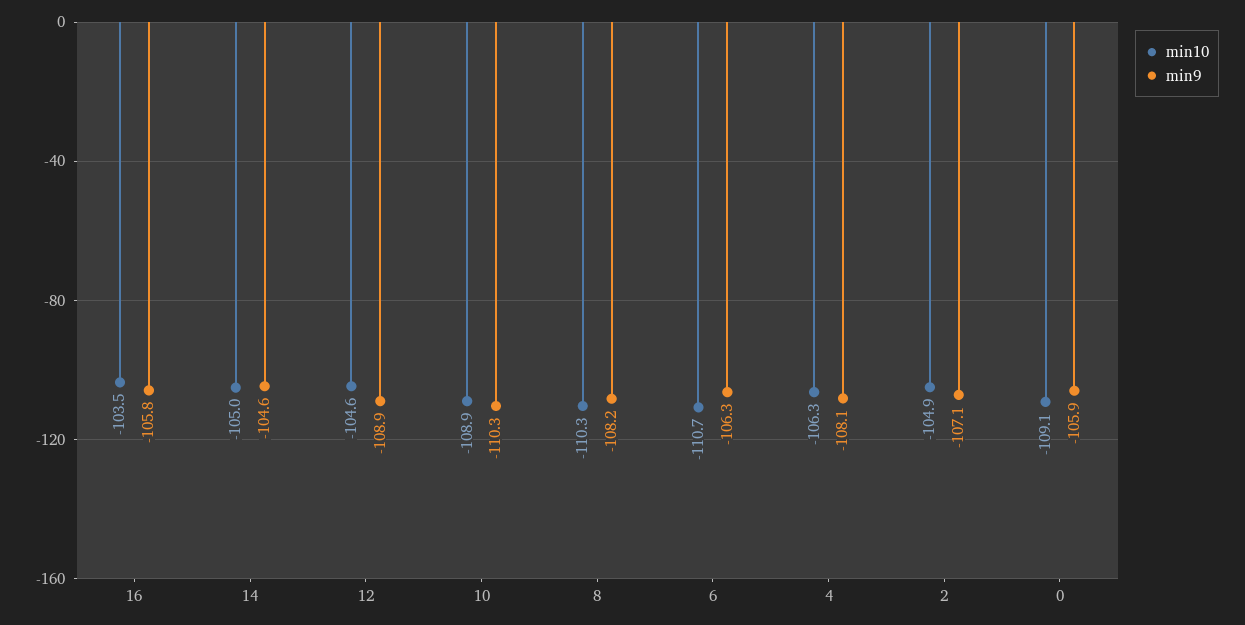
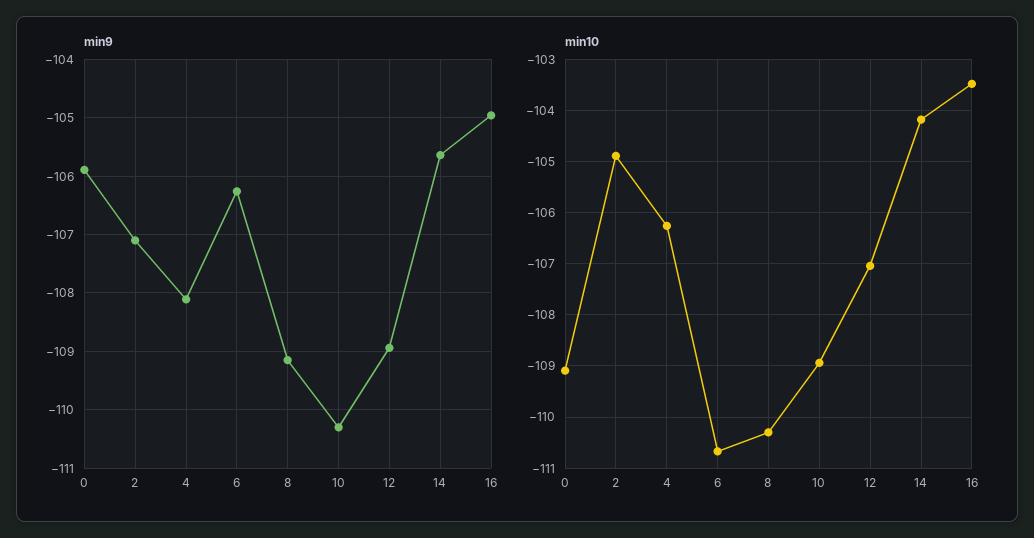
min9, 16: -105.8 -> -105
min10, 14: -105 -> -104.2
min9, 14: -104.6 -> -105.6
min10, 12: -104.6 -> -107
min9, 8: -108.2 -> -109.2

